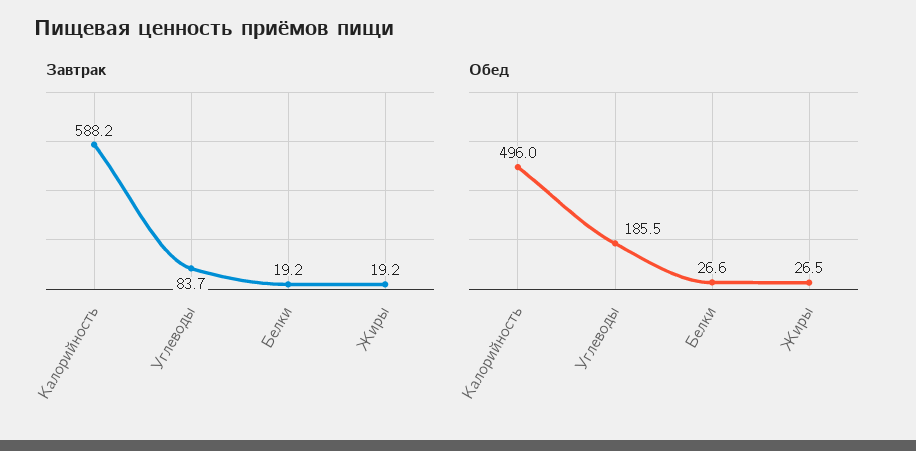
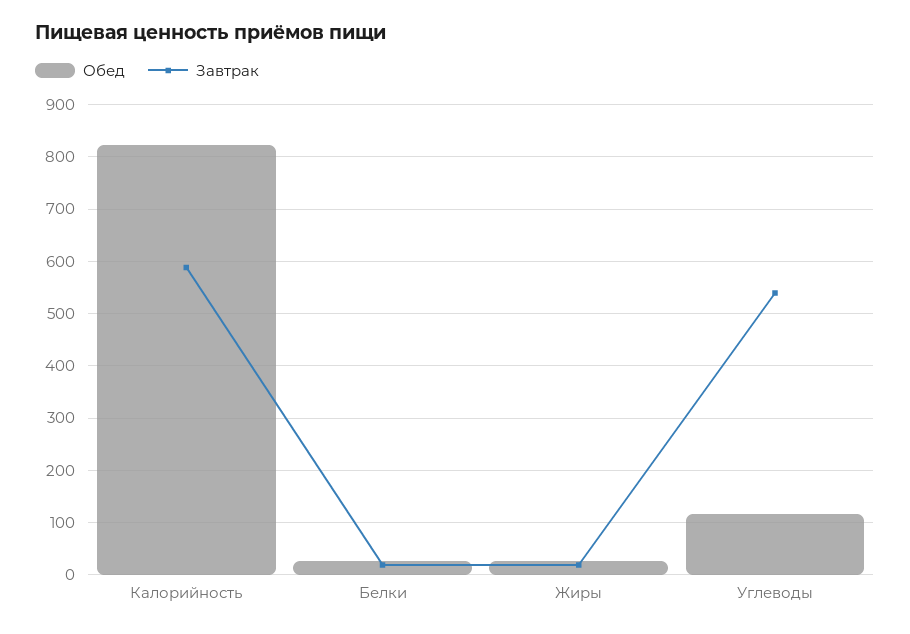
Завтрак, Углеводы: 83.7 -> 540
Обед, Калорийность: 496 -> 820
Обед, Углеводы: 185.5 -> 120

